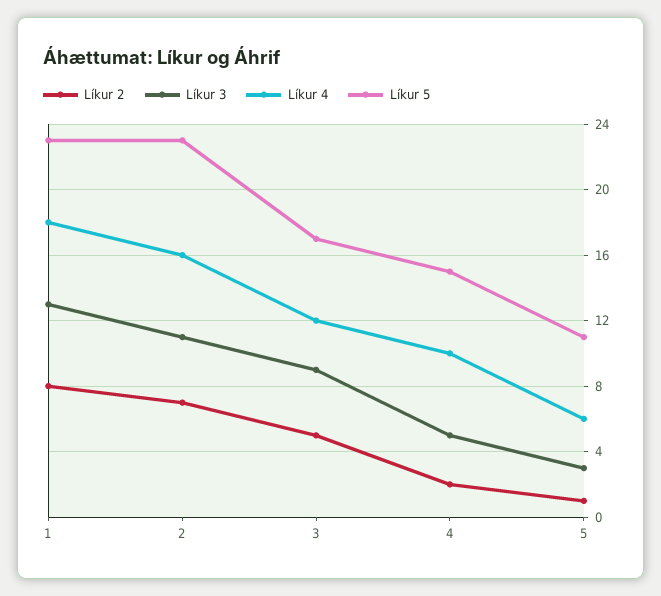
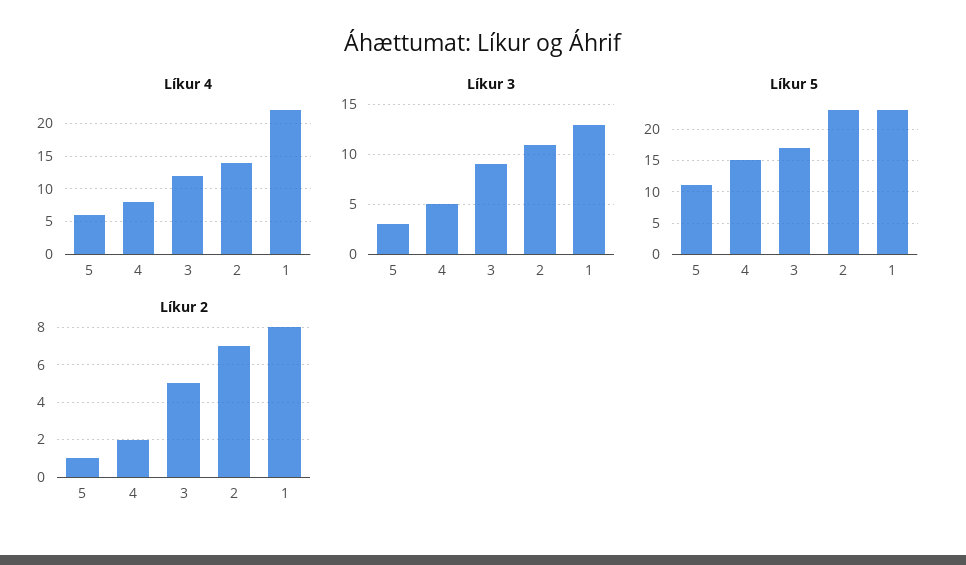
Líkur 4, 1: 18 -> 22
Líkur 4, 2: 16 -> 14
Líkur 4, 4: 10 -> 8

